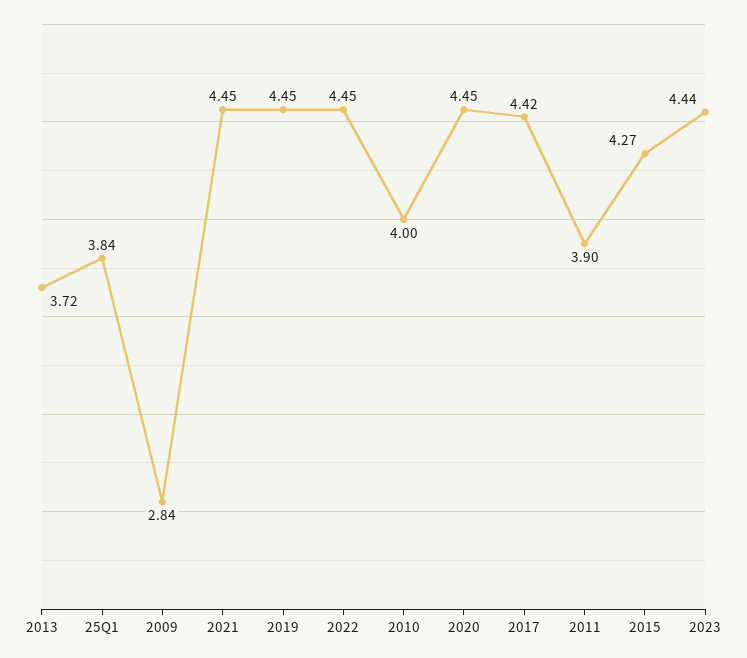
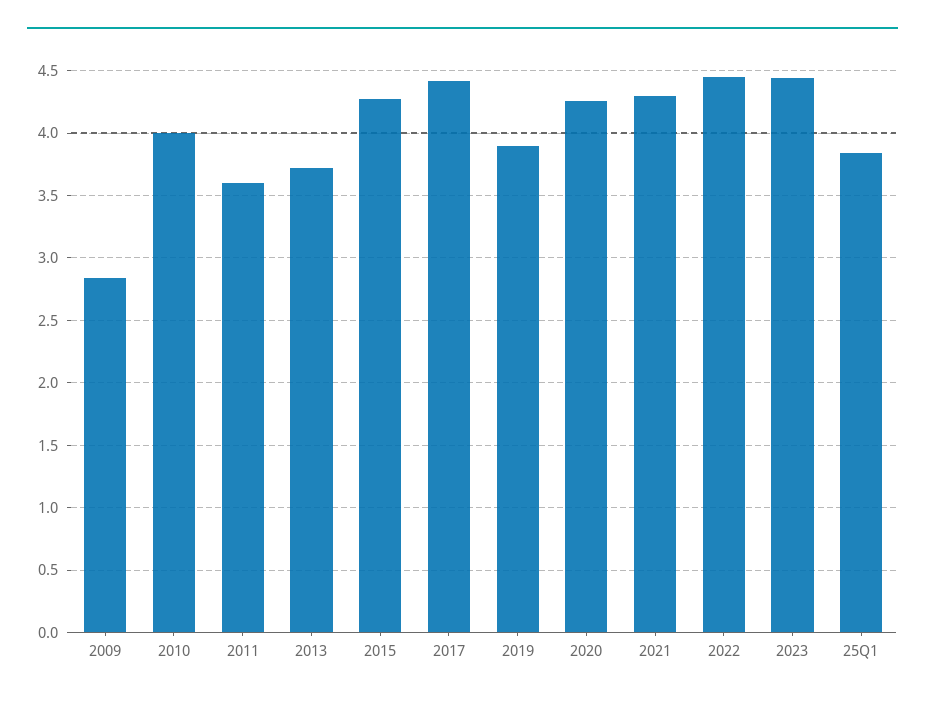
2021: 4.45 -> 4.3
2019: 4.45 -> 3.9
2020: 4.45 -> 4.25
2011: 3.9 -> 3.6

